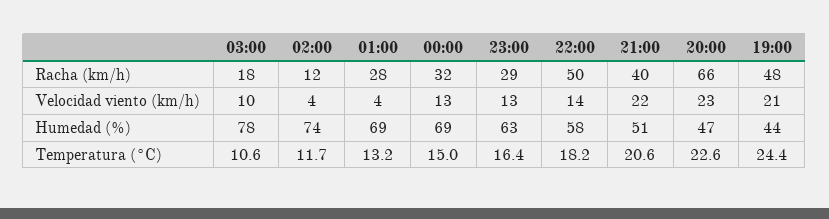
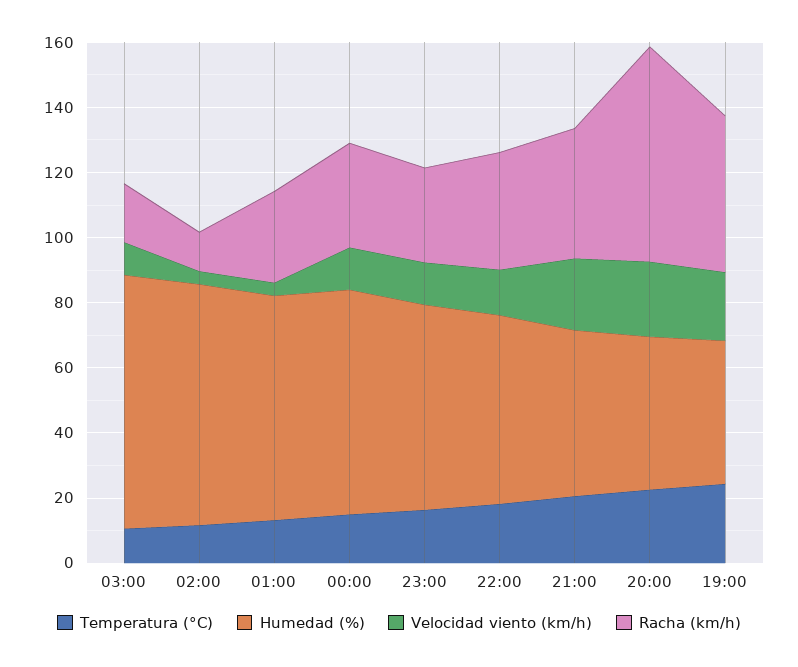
Racha (km/h), 22:00: 50 -> 35

